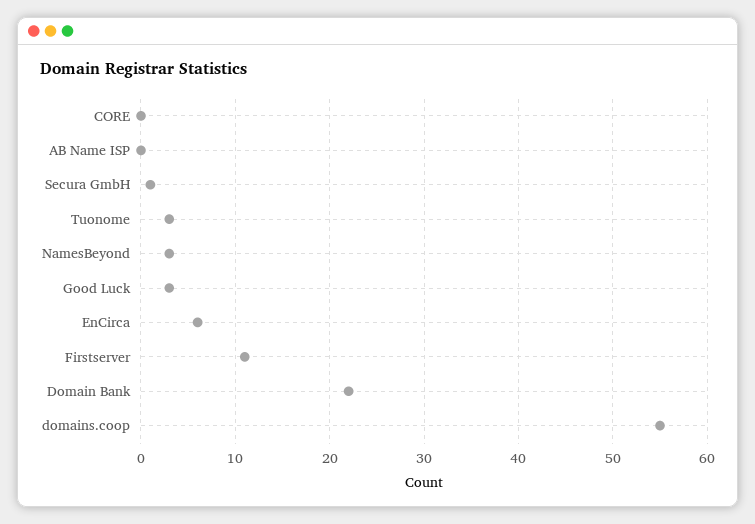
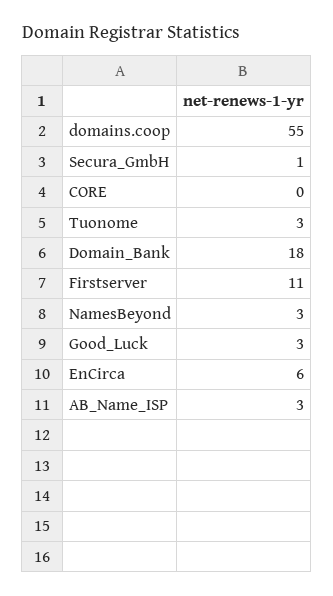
AB Name ISP: 0 -> 3
Domain Bank: 22 -> 18

